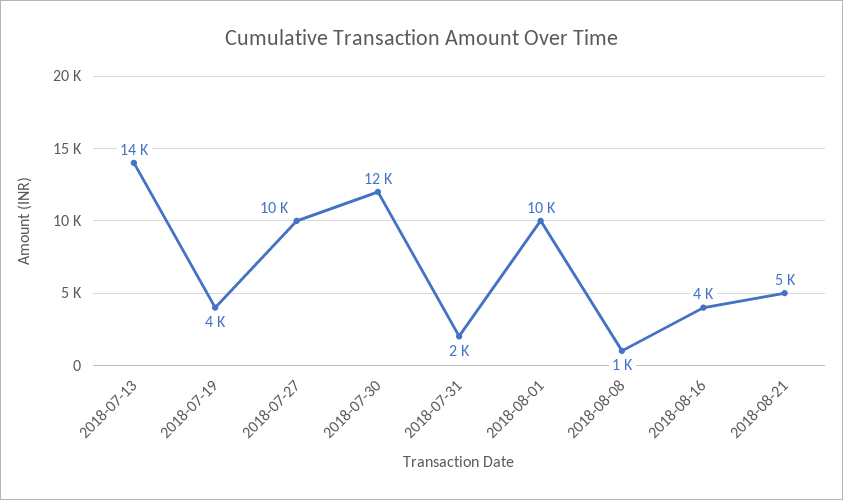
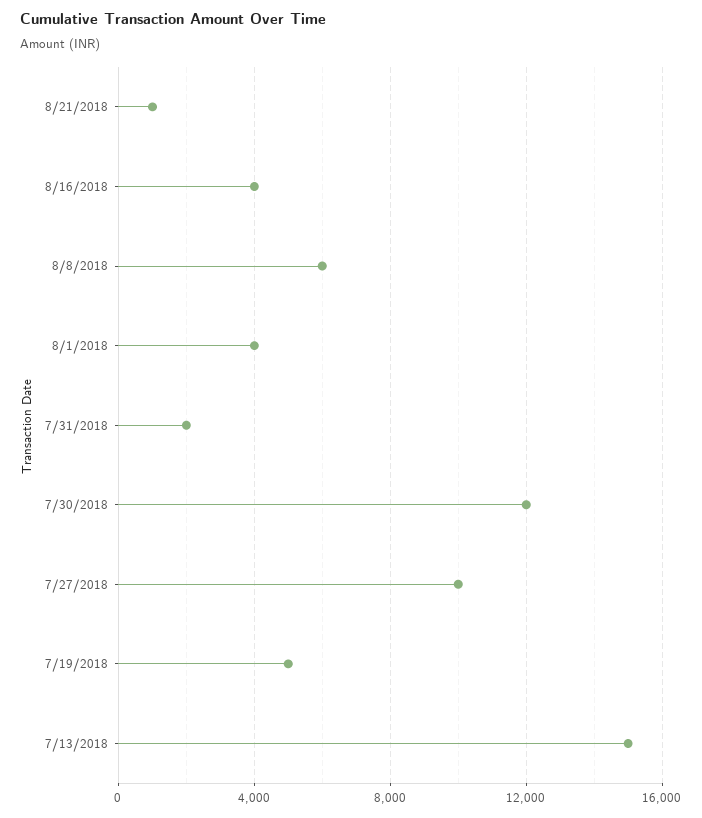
2018-07-13: 14000 -> 15000
2018-07-19: 4000 -> 5000
2018-08-01: 10000 -> 4000
2018-08-08: 1000 -> 6000
2018-08-21: 5000 -> 1000

